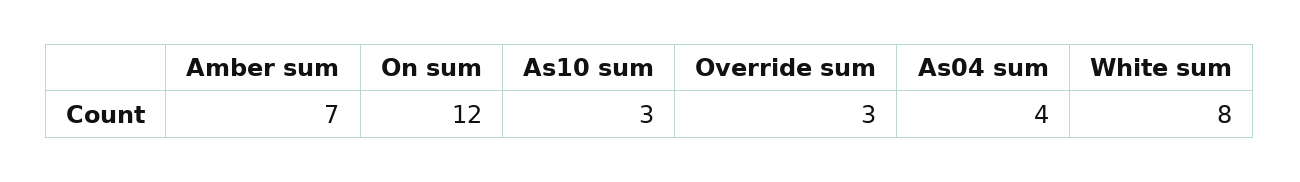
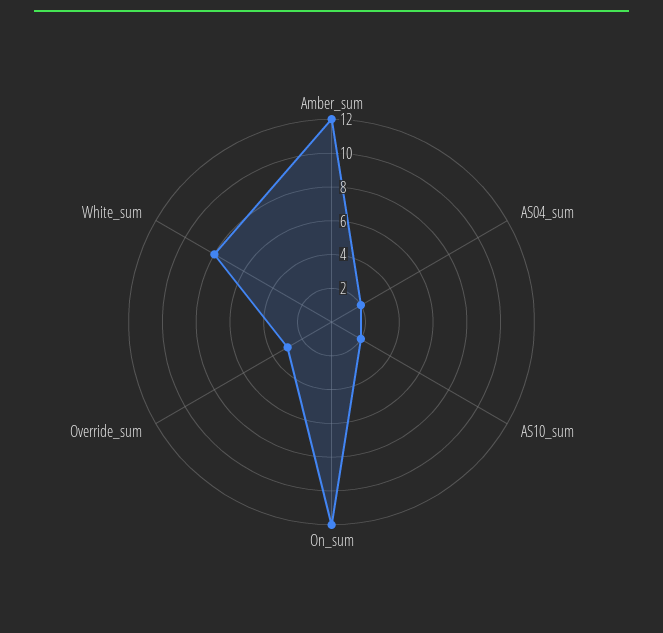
Amber sum: 7 -> 12
As10 sum: 3 -> 2
As04 sum: 4 -> 2

